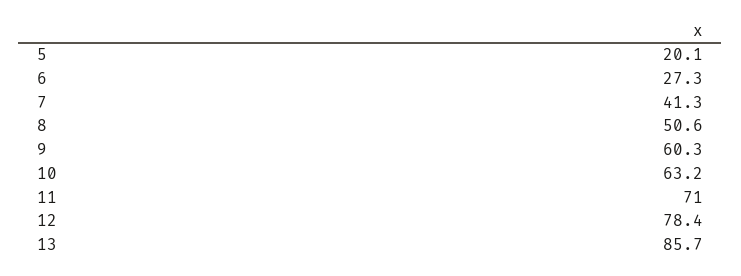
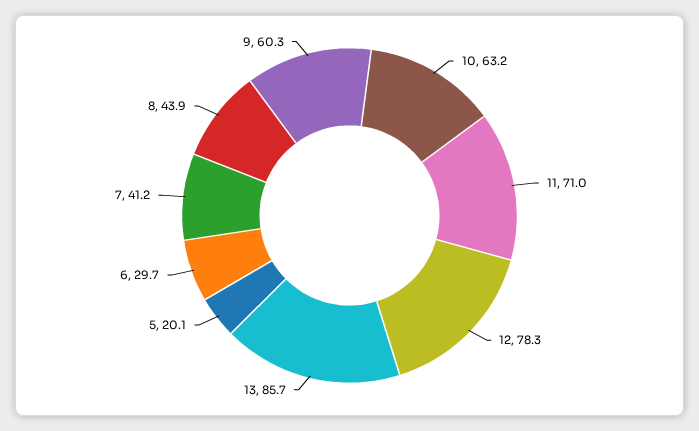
6: 27.3 -> 29.7
7: 41.3 -> 41.2
8: 50.6 -> 43.9
12: 78.4 -> 78.3

